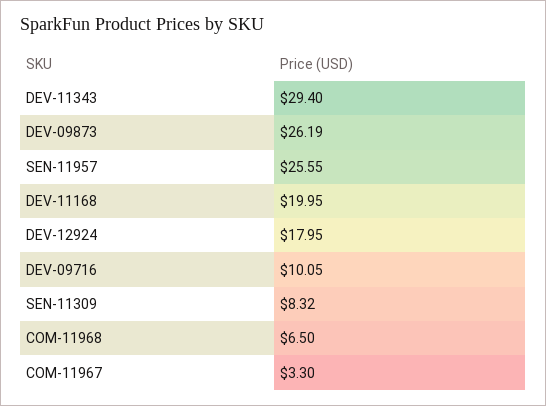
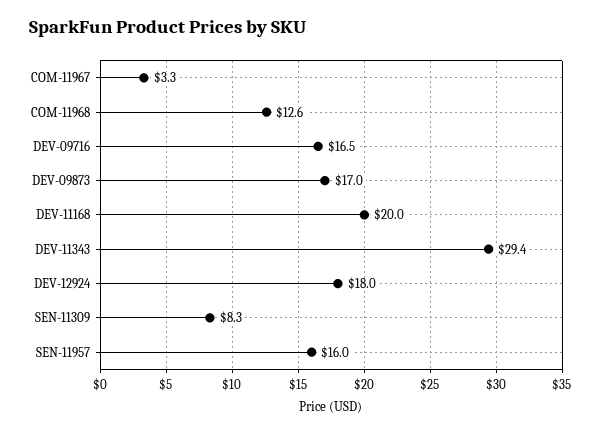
DEV-09873: 26.19 -> 17
SEN-11957: 25.55 -> 16
DEV-09716: 10.05 -> 16.5
COM-11968: 6.5 -> 12.6

